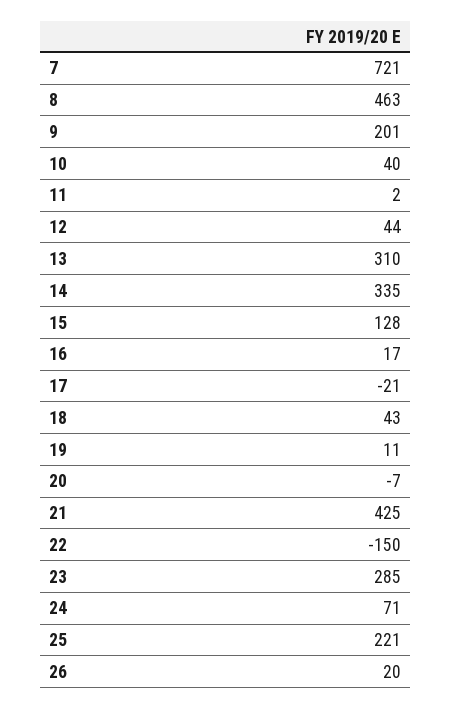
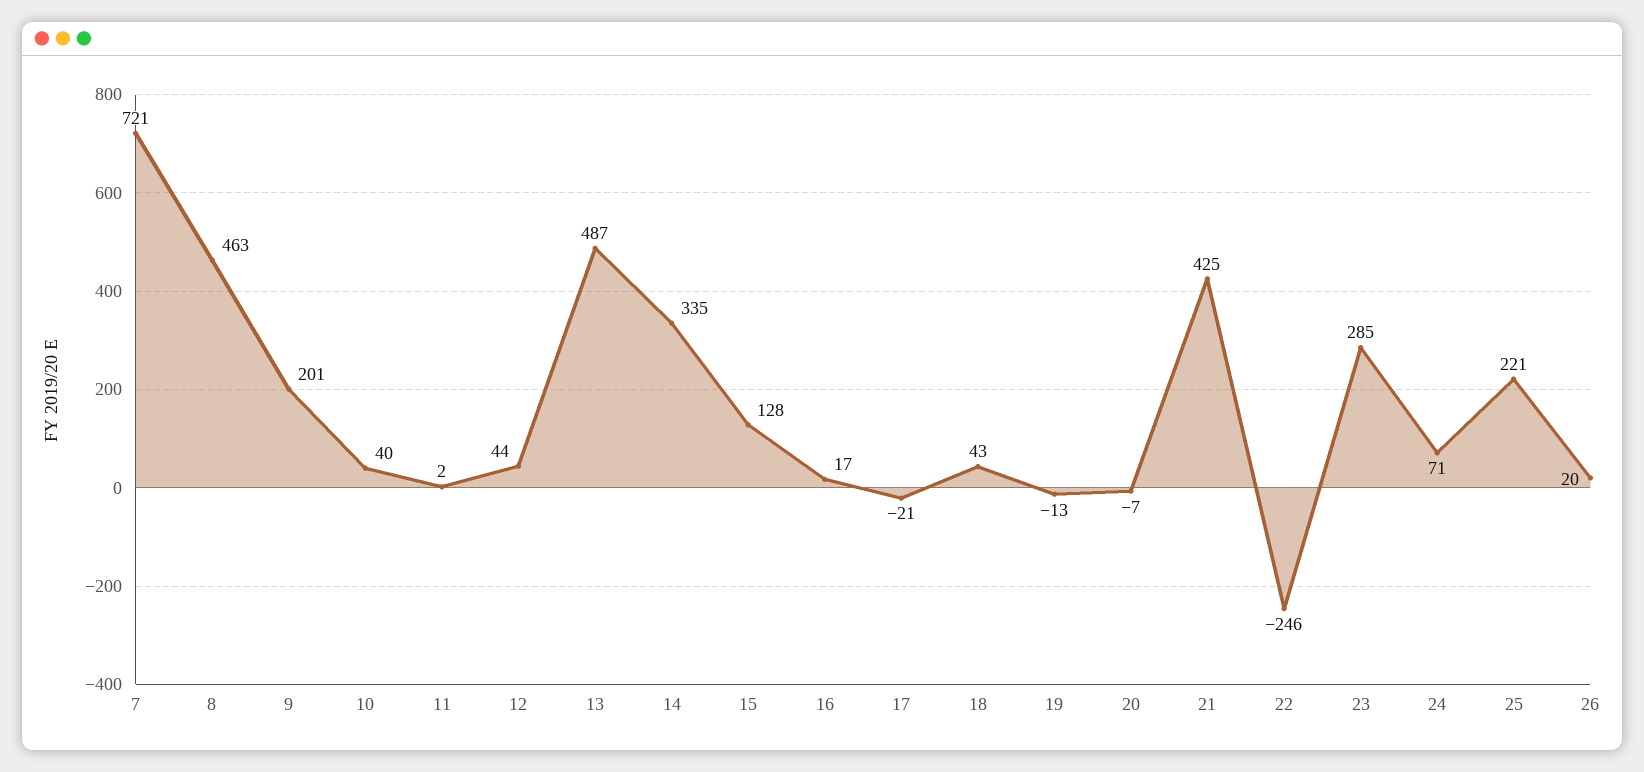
13: 310 -> 487
19: 11 -> -13
22: -150 -> -246

